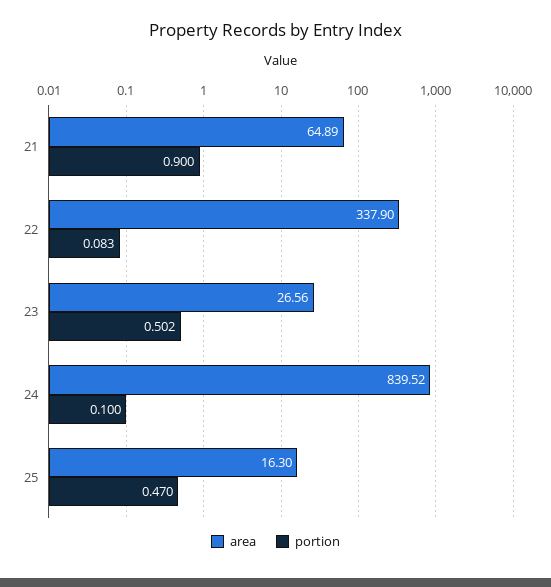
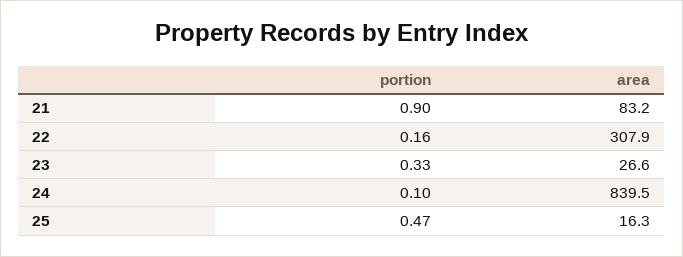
area, 21: 64.89 -> 83.2
area, 22: 337.9 -> 307.9
portion, 22: 0.083 -> 0.16
portion, 23: 0.502 -> 0.33

